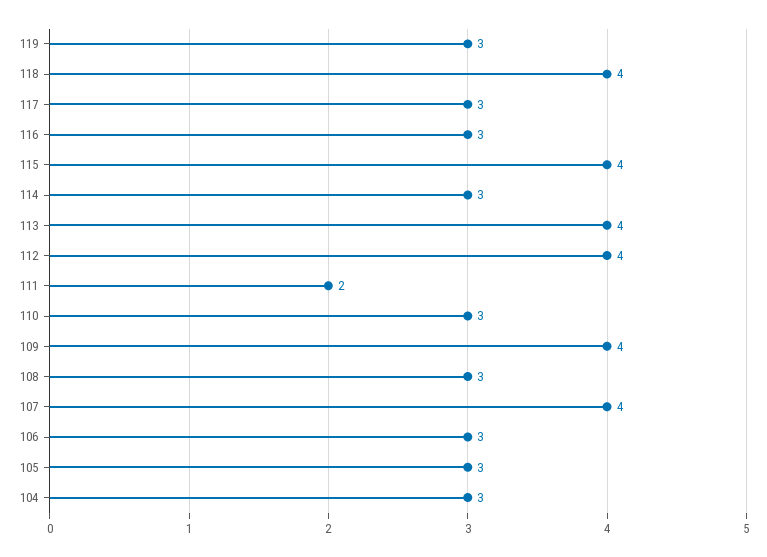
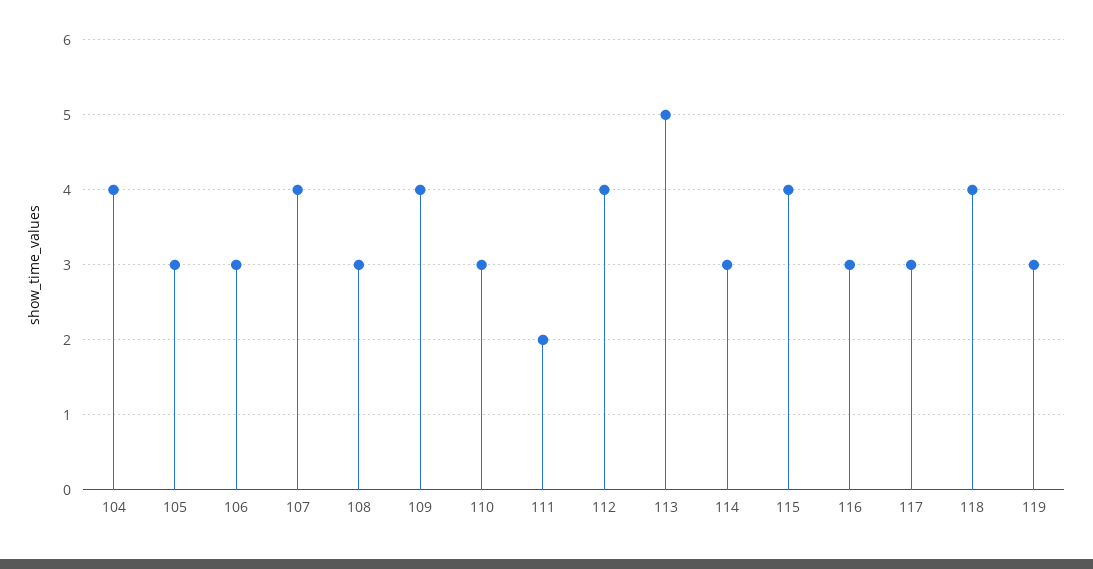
113: 4 -> 5
104: 3 -> 4

